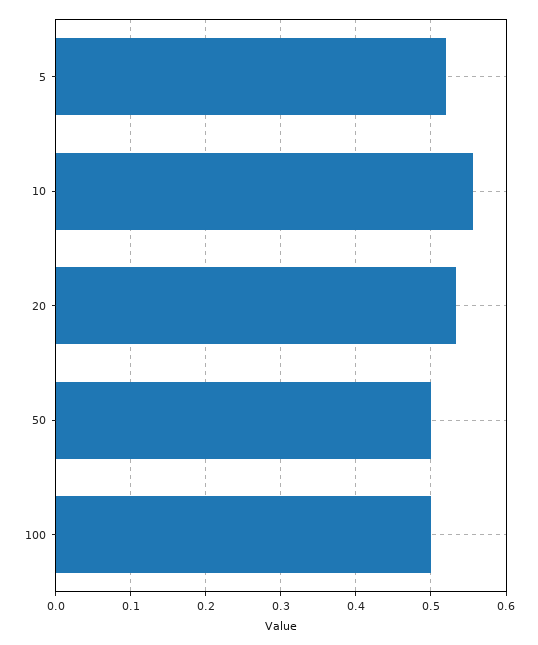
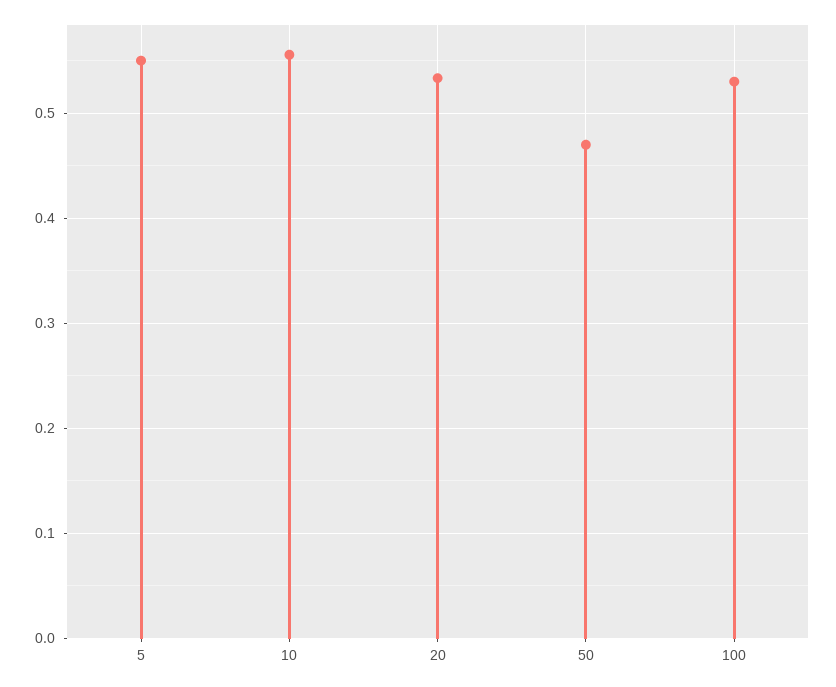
5: 0.52 -> 0.55
50: 0.5 -> 0.47
100: 0.5 -> 0.53

